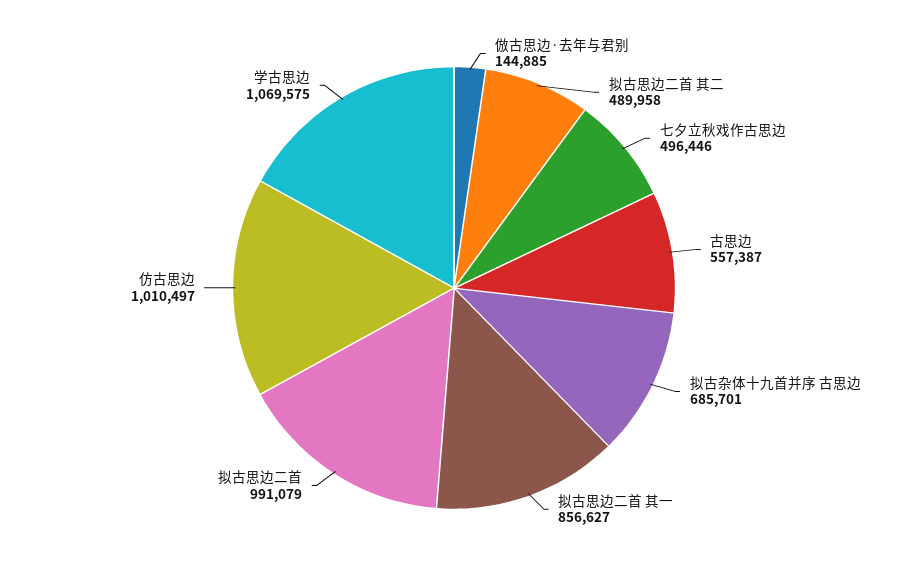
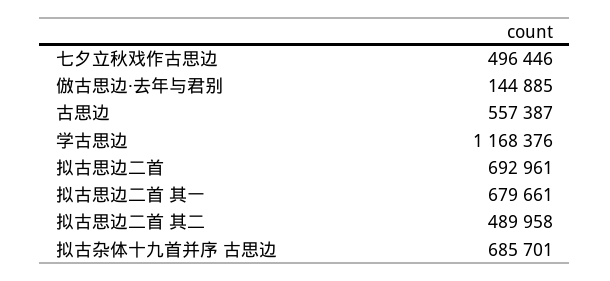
拟古思边二首 其一: 856627 -> 679661
拟古思边二首: 991079 -> 692961
仿古思边: 1010497 -> none
学古思边: 1069575 -> 1168376

